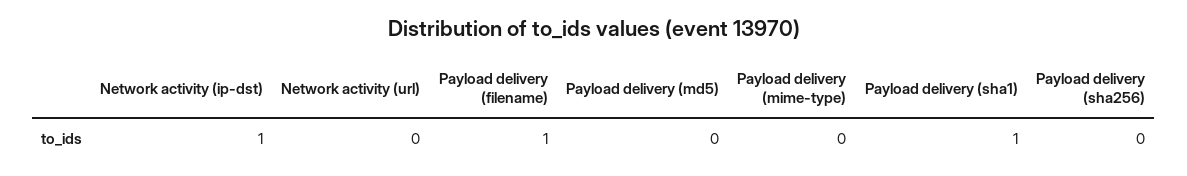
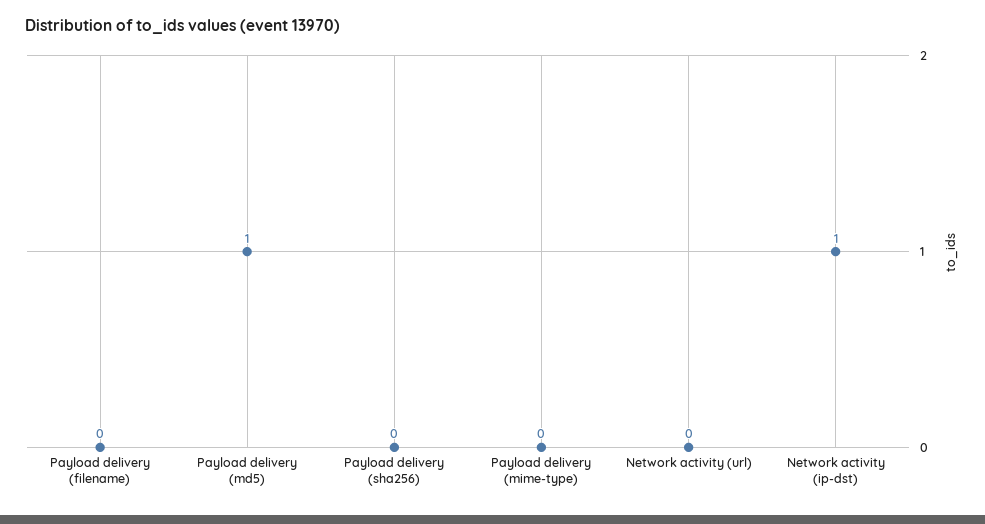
Payload delivery (filename): 1 -> 0
Payload delivery (md5): 0 -> 1
Payload delivery (sha1): 1 -> none

